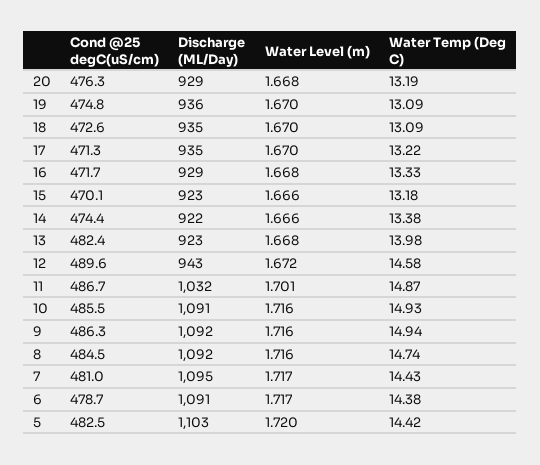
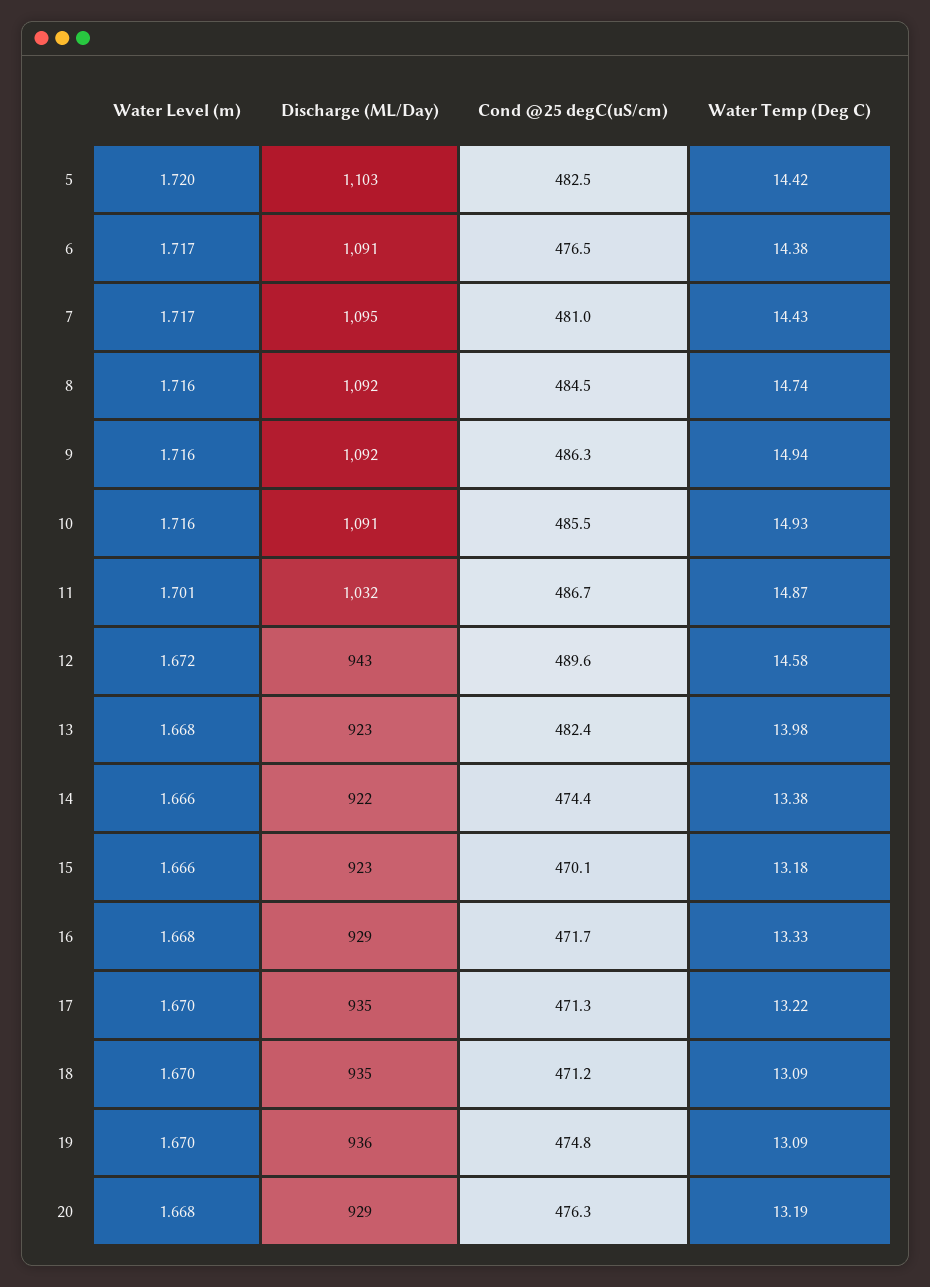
Cond @25 degC(uS/cm), 18: 472.6 -> 471.2
Cond @25 degC(uS/cm), 6: 478.7 -> 476.5

